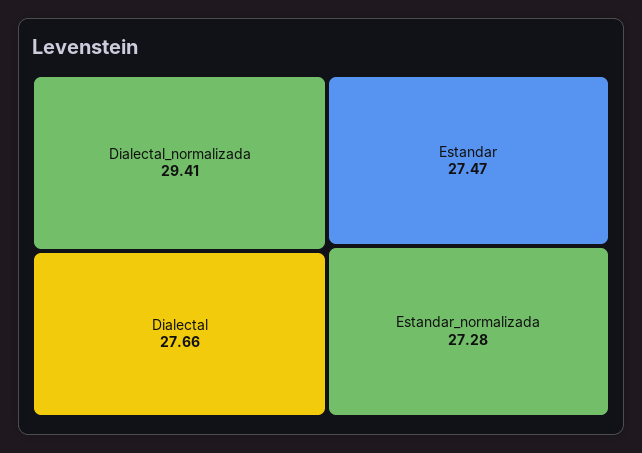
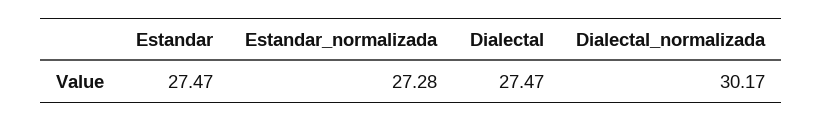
Dialectal_normalizada: 29.41 -> 30.17
Dialectal: 27.66 -> 27.47

